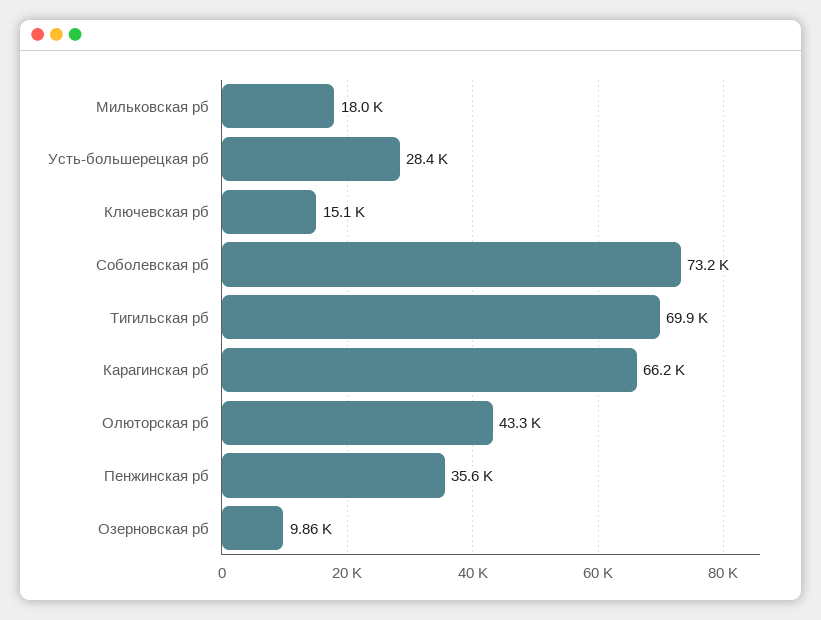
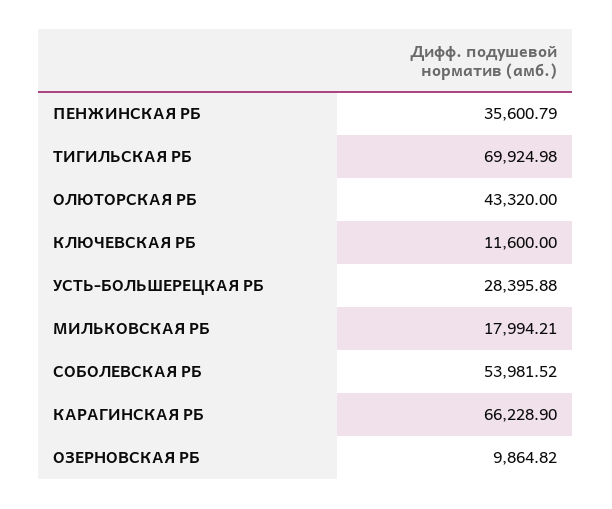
Ключевская рб: 15100 -> 11600
Соболевская рб: 73200 -> 53981.52

